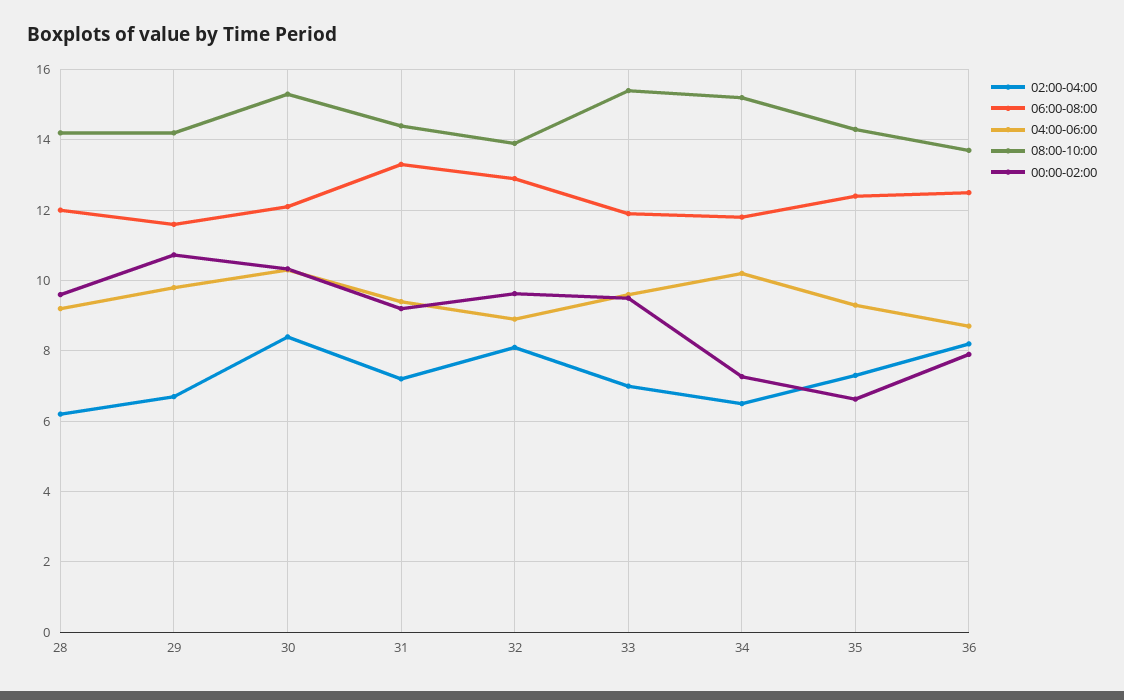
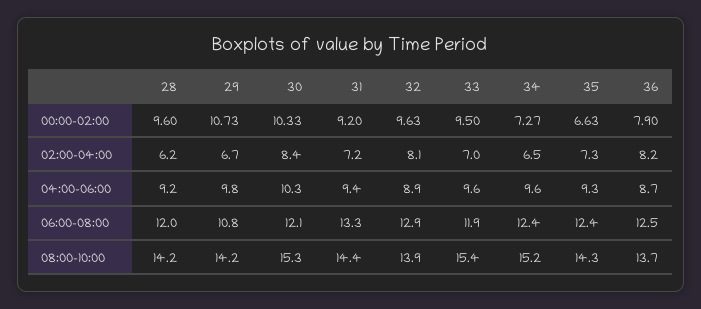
06:00-08:00, 29: 11.6 -> 10.8
06:00-08:00, 34: 11.8 -> 12.4
04:00-06:00, 34: 10.2 -> 9.6

